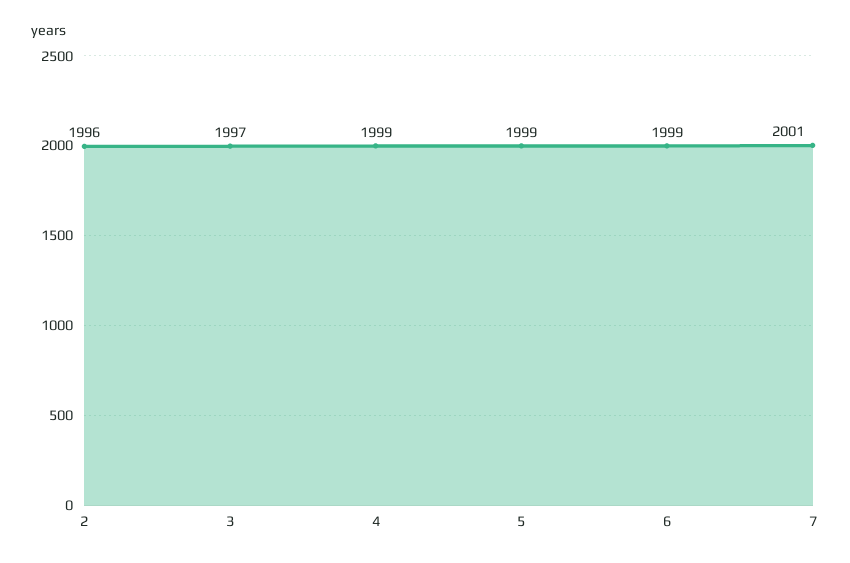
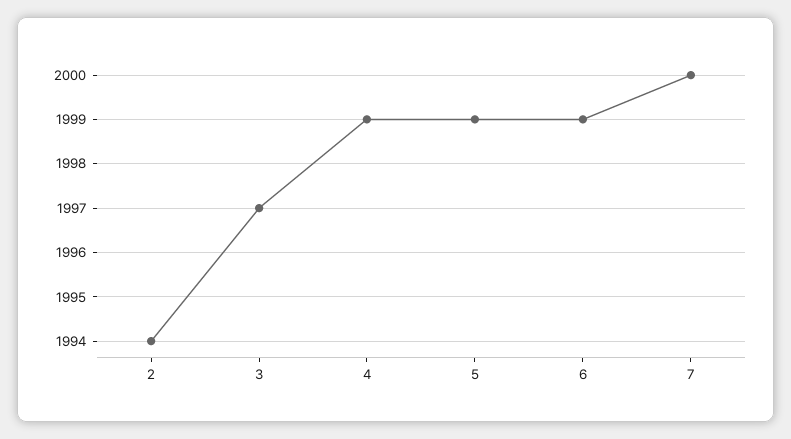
2: 1996 -> 1994
7: 2001 -> 2000

